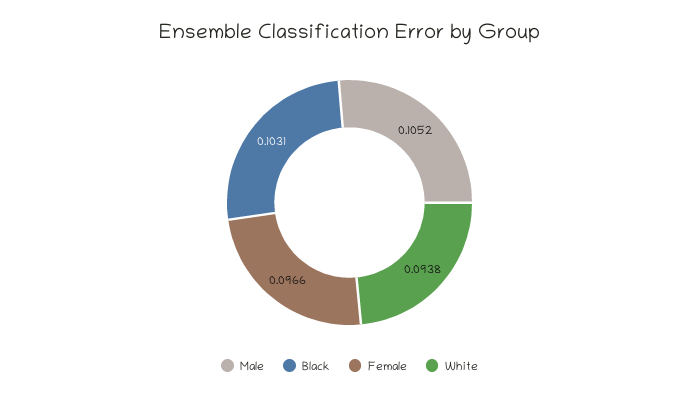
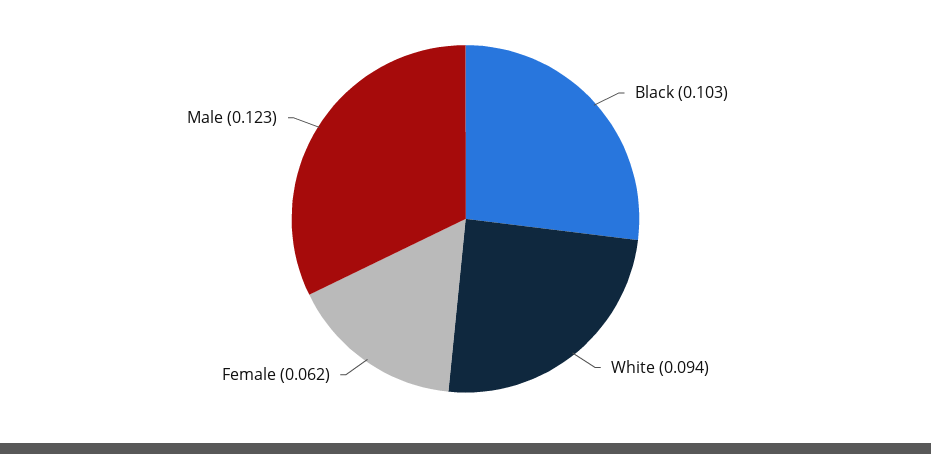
Male: 0.1052 -> 0.123
Female: 0.0966 -> 0.062

